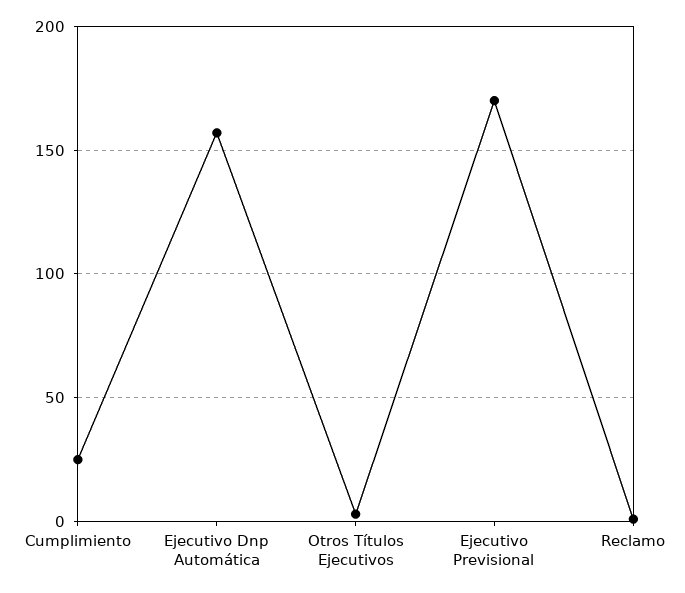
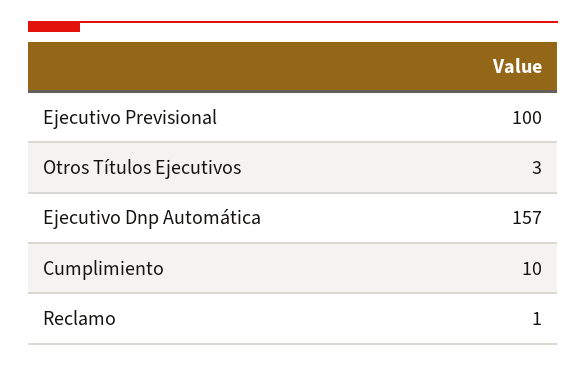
Cumplimiento: 25 -> 10
Ejecutivo Previsional: 170 -> 100

